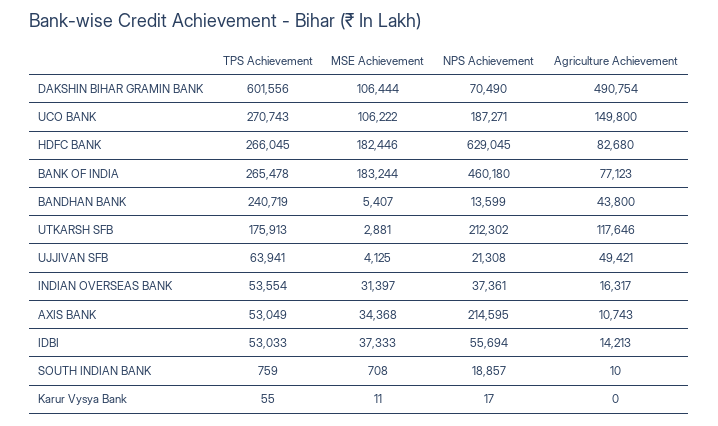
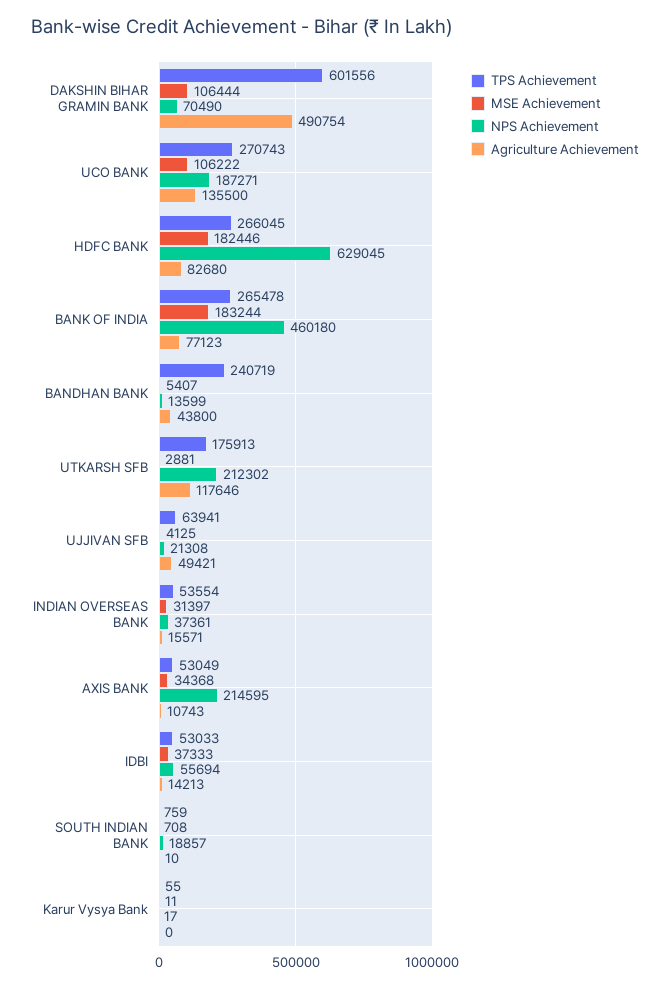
Agriculture Achievement, UCO BANK: 149800 -> 135500
Agriculture Achievement, INDIAN OVERSEAS BANK: 16317 -> 15571

